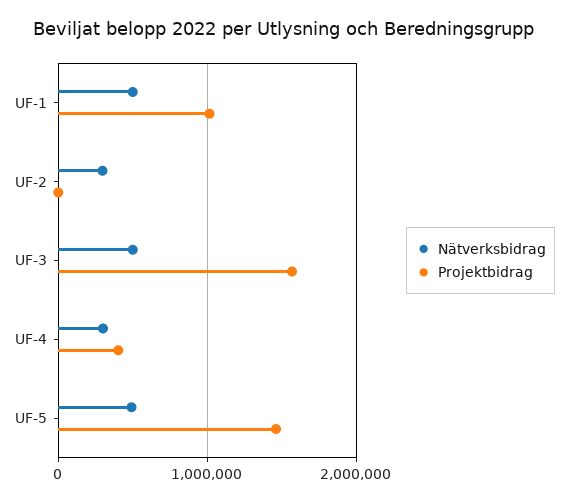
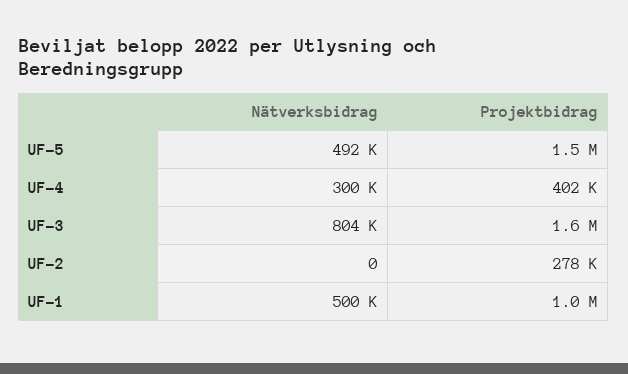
Nätverksbidrag, UF-2: 300000 -> 0
Projektbidrag, UF-2: 0 -> 278000
Nätverksbidrag, UF-3: 500000 -> 804000

